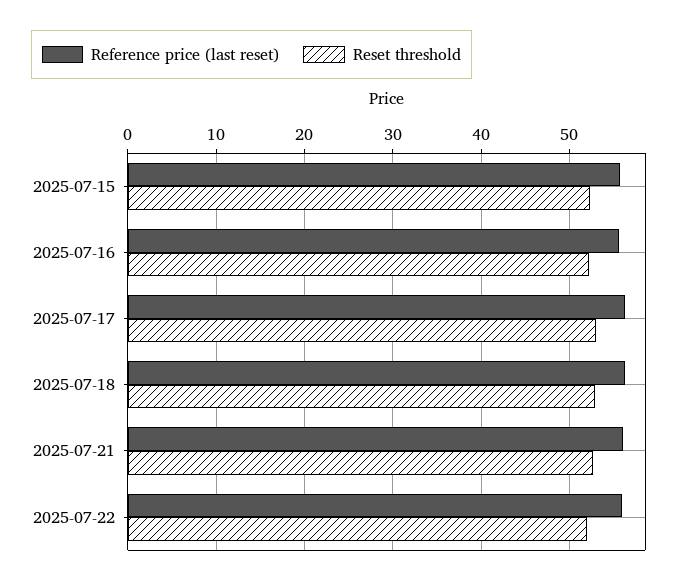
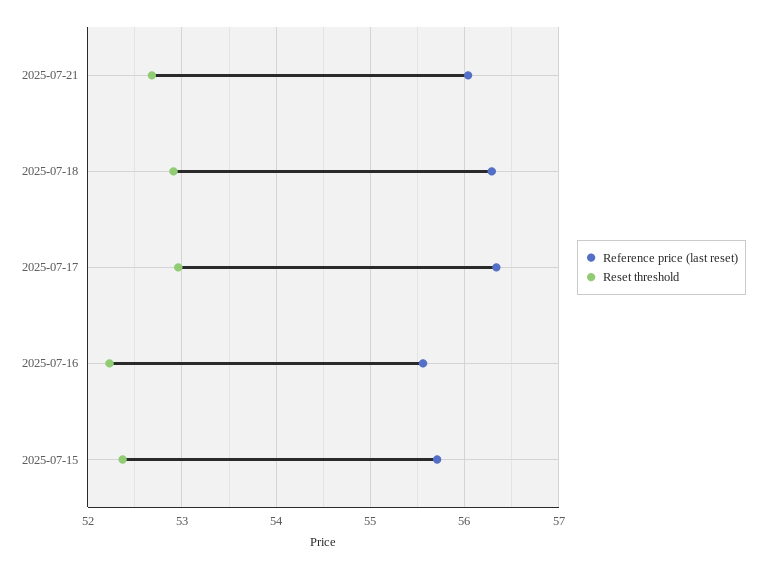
Reference price (last reset), 2025-07-22: 56 -> none
Reset threshold, 2025-07-22: 52 -> none

